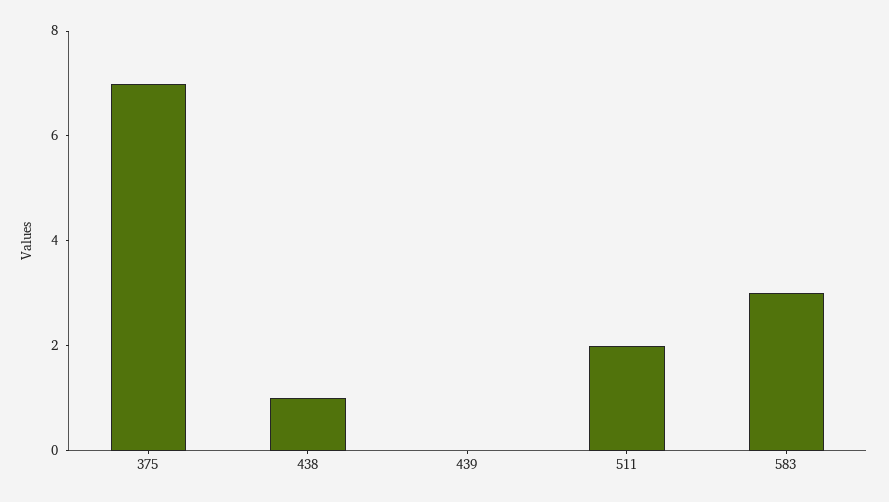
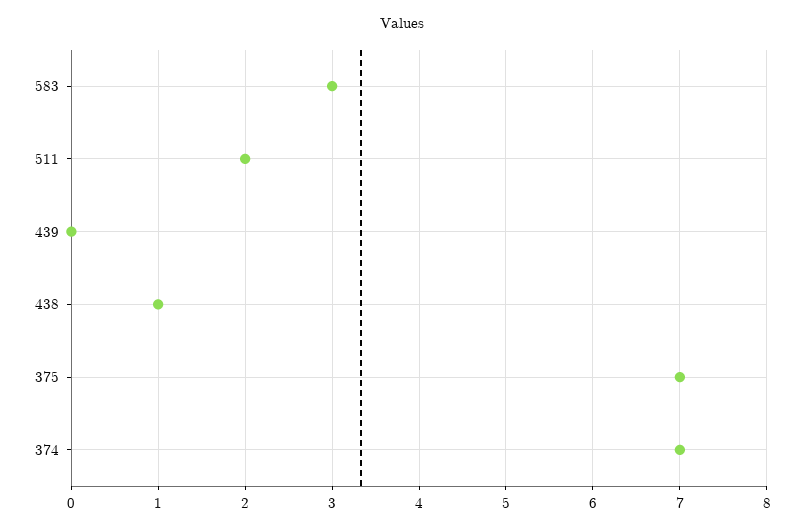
374: none -> 7

